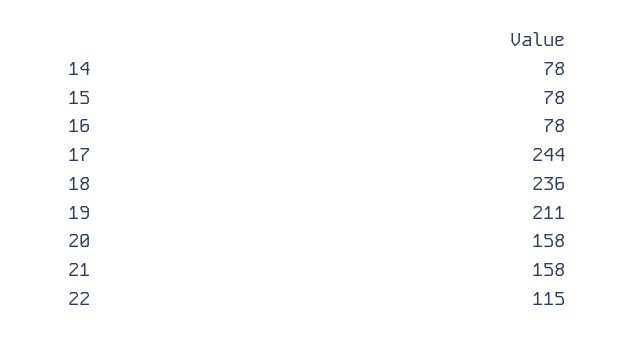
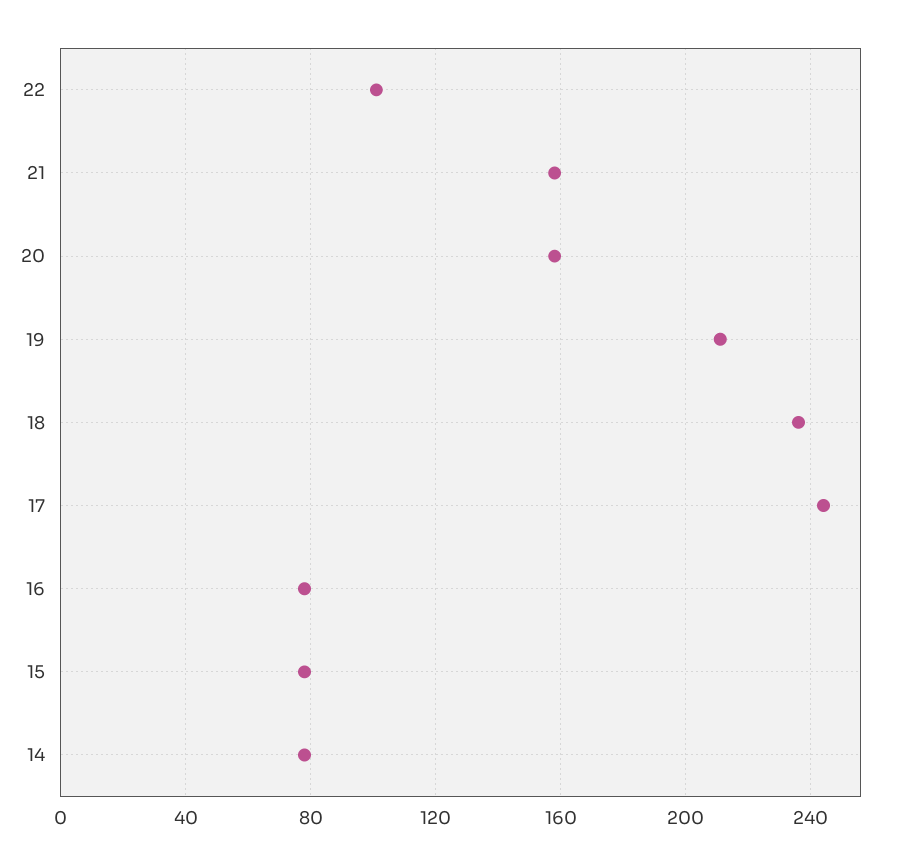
22: 115 -> 100

